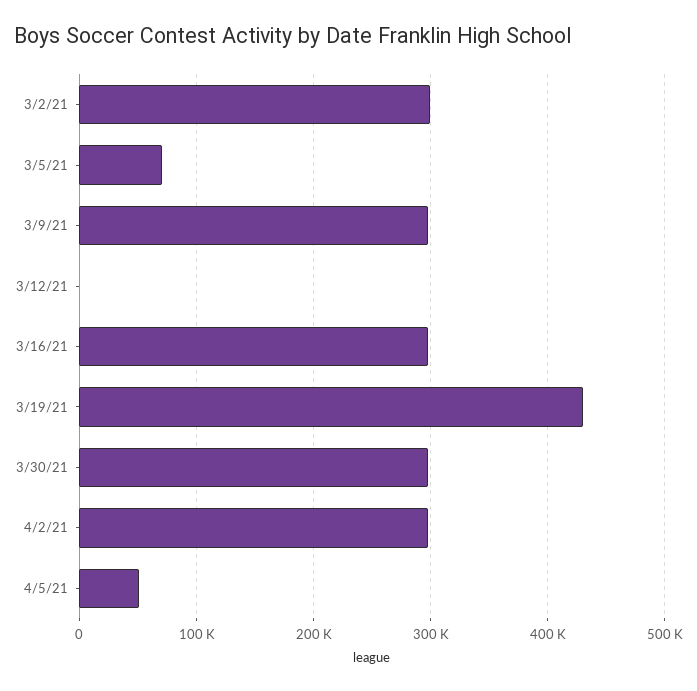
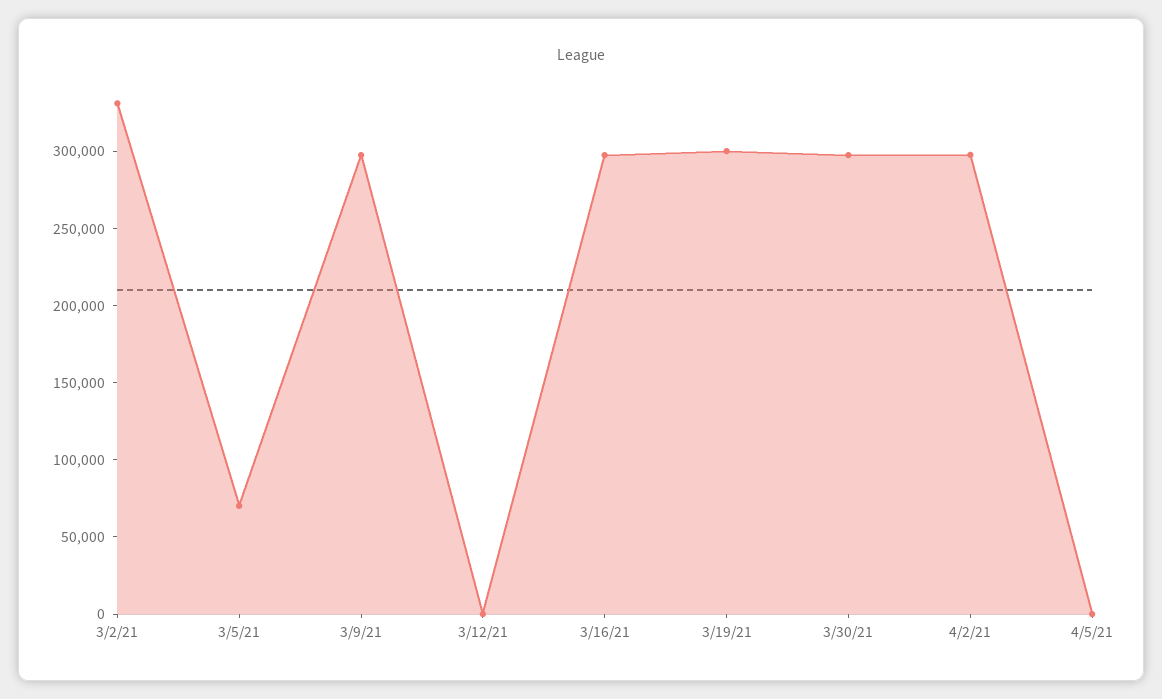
3/2/21: 300000 -> 330000
3/19/21: 430000 -> 300000
4/5/21: 50000 -> 0

